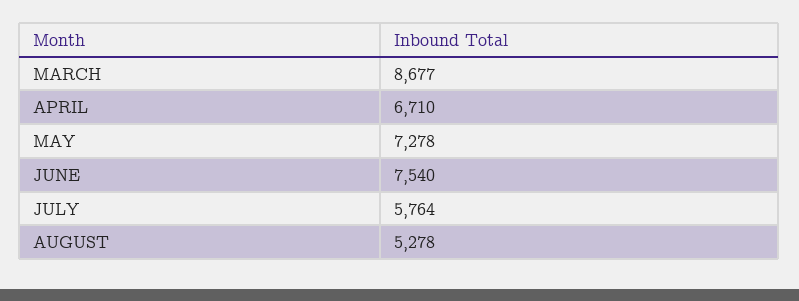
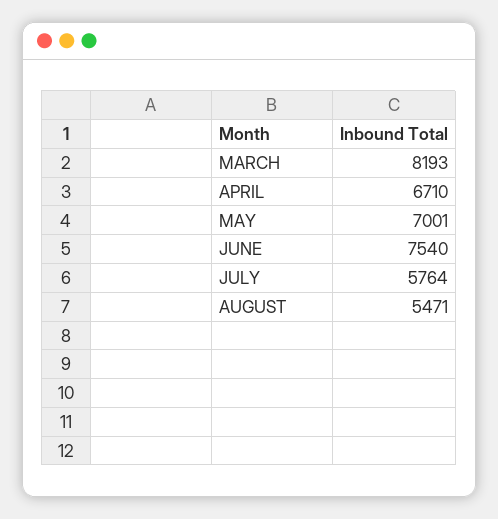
MARCH: 8677 -> 8193
MAY: 7278 -> 7001
AUGUST: 5278 -> 5471

